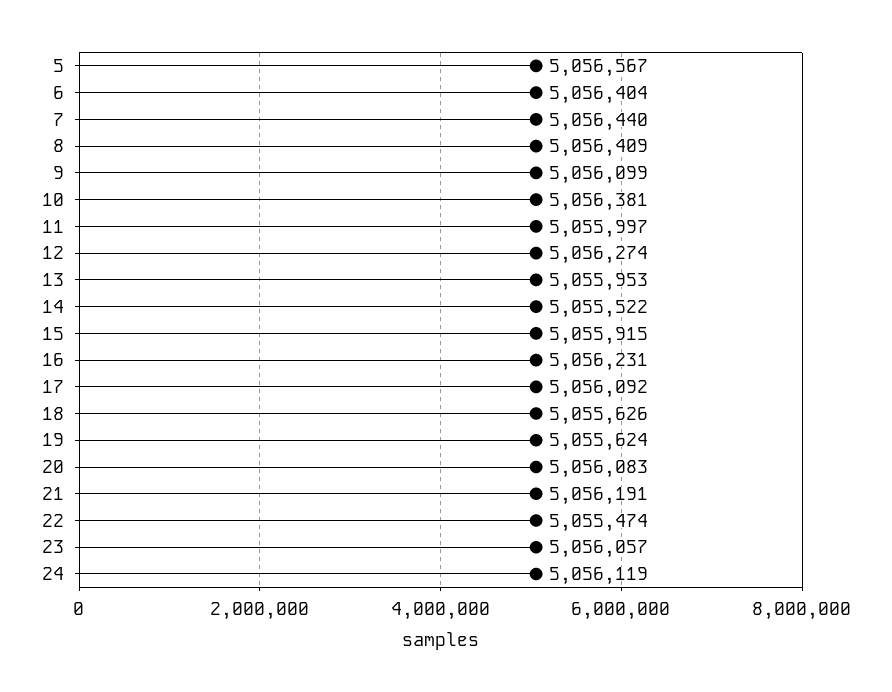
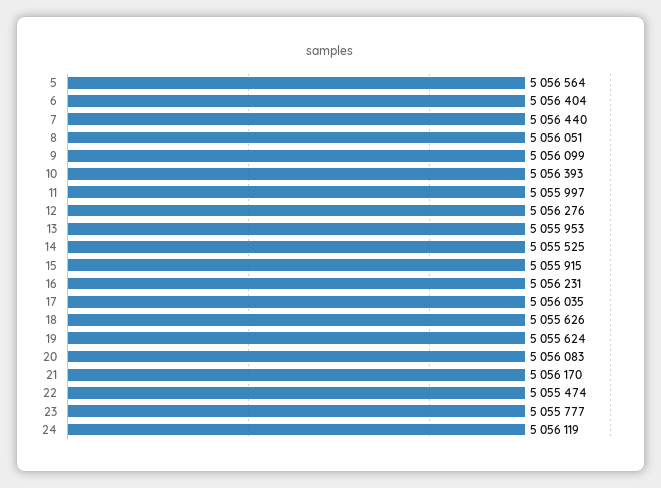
5: 5056567 -> 5056564
8: 5056409 -> 5056051
10: 5056381 -> 5056393
12: 5056274 -> 5056276
14: 5055522 -> 5055525
17: 5056092 -> 5056035
21: 5056191 -> 5056170
23: 5056057 -> 5055777

